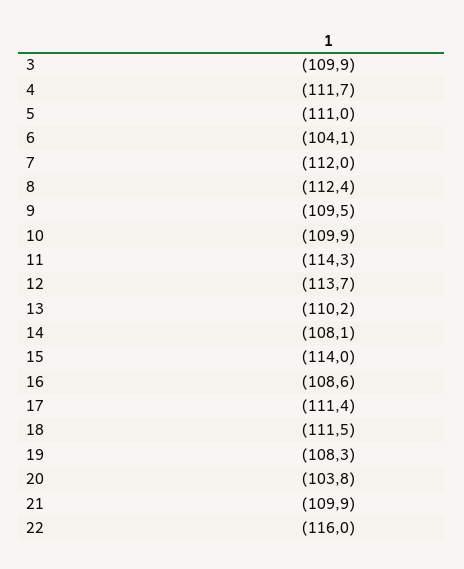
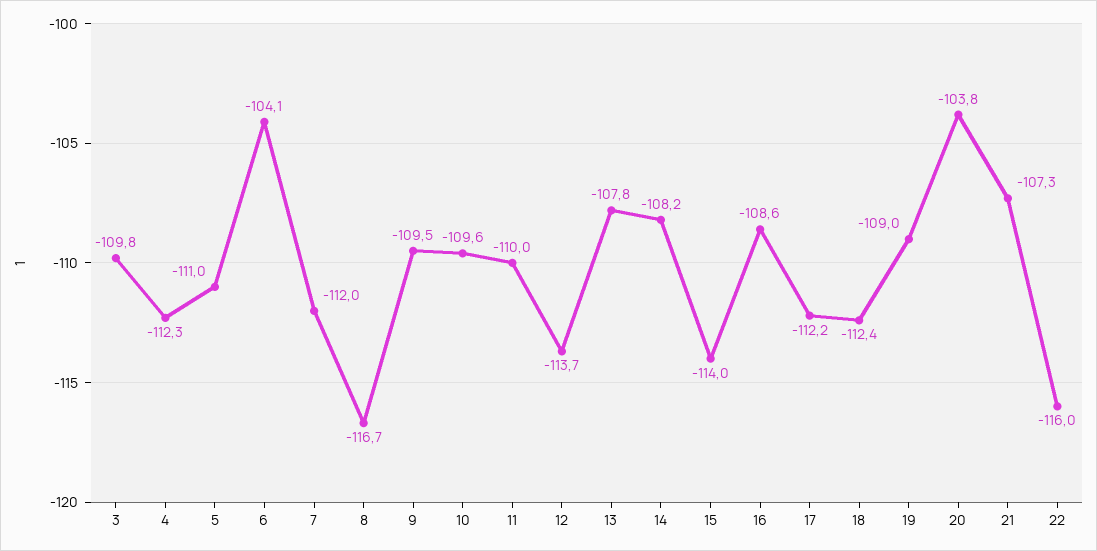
3: -109.9 -> -109.8
4: -111.7 -> -112.3
8: -112.4 -> -116.7
10: -109.9 -> -109.6
11: -114.3 -> -110
13: -110.2 -> -107.8
14: -108.1 -> -108.2
17: -111.4 -> -112.2
18: -111.5 -> -112.4
19: -108.3 -> -109
21: -109.9 -> -107.3

